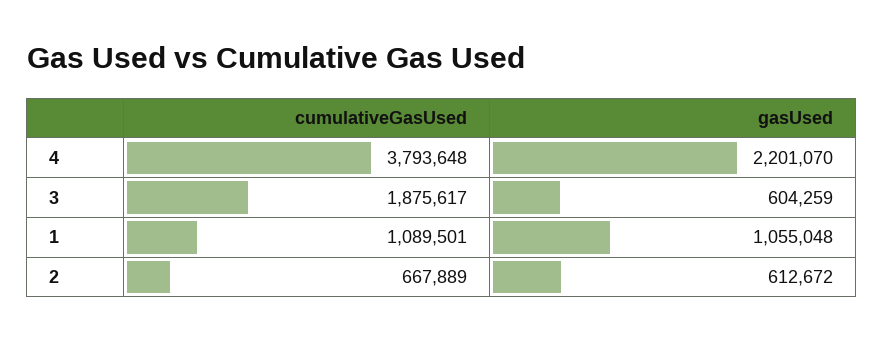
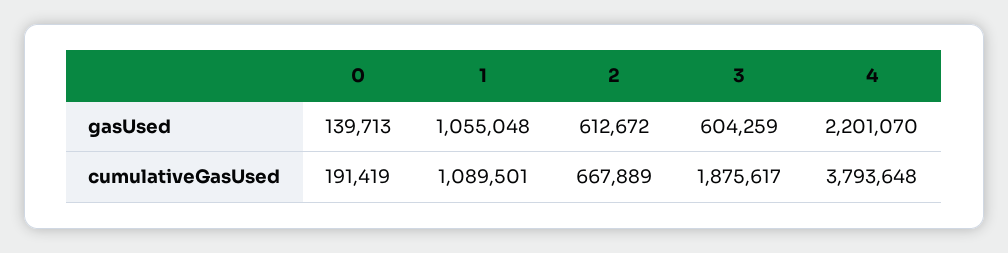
gasUsed, 0: none -> 139713
cumulativeGasUsed, 0: none -> 191419

